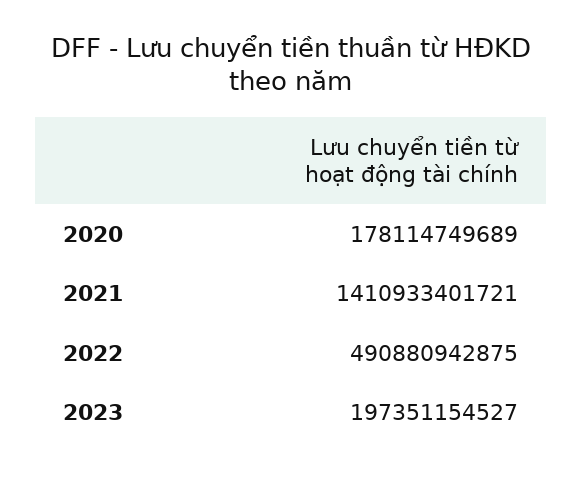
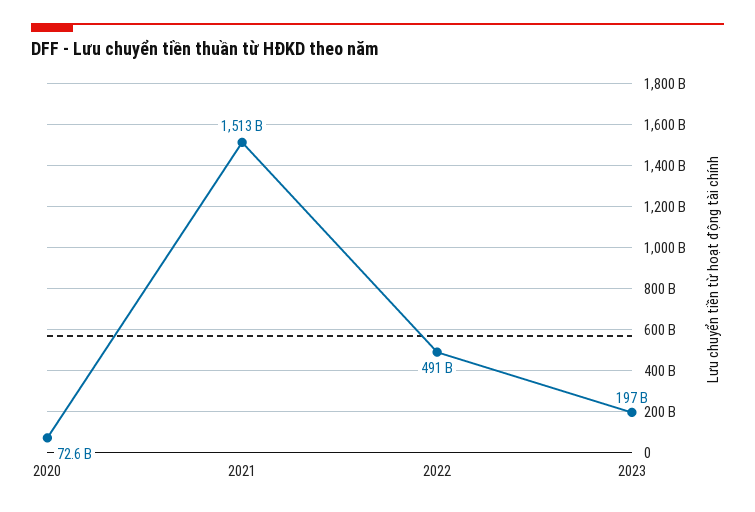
2020: 178114749689 -> 72600000000
2021: 1410933401721 -> 1513000000000

